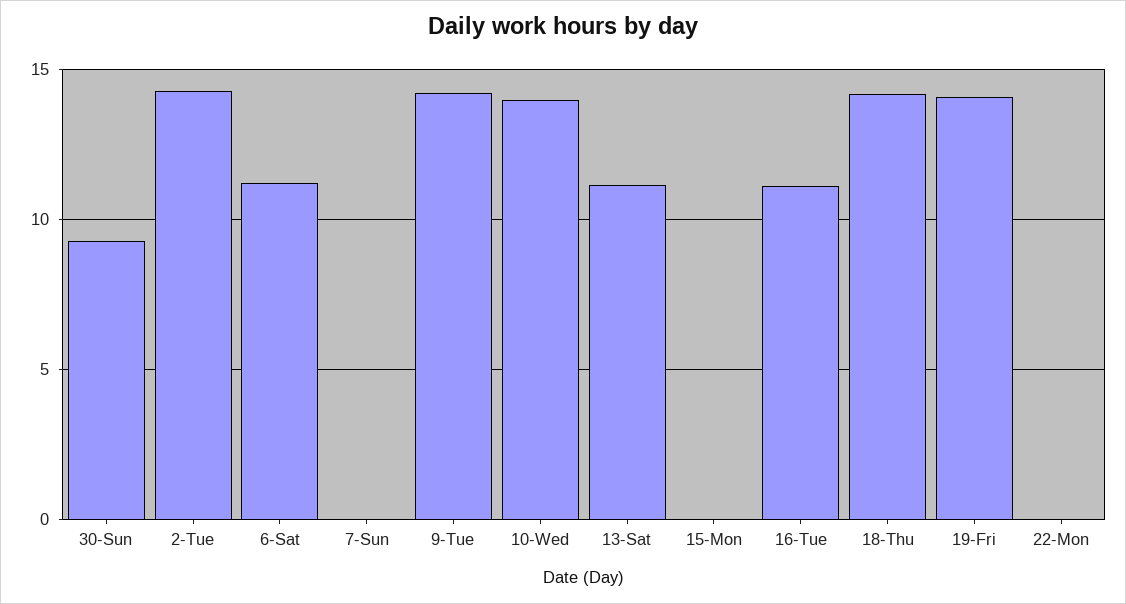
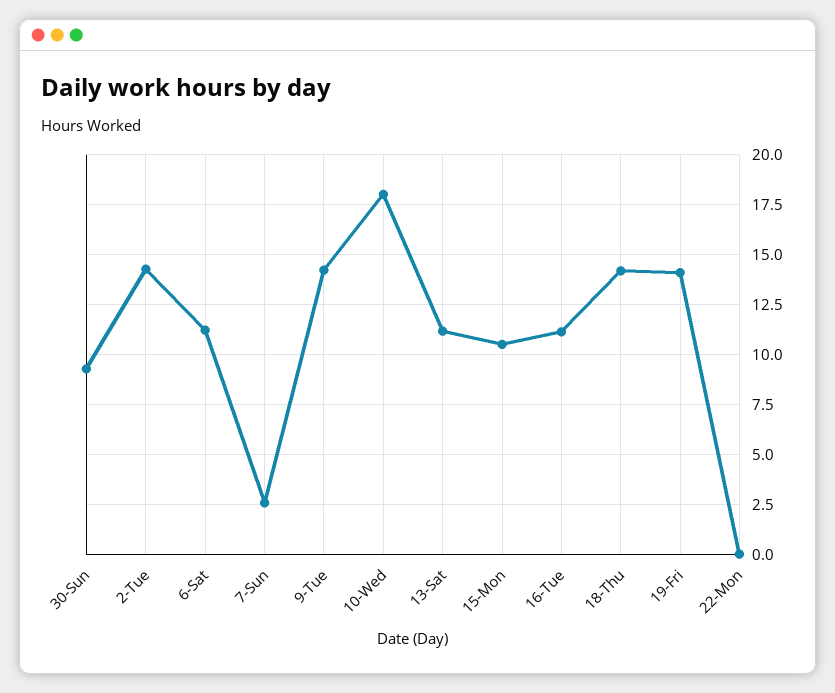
7-Sun: 0 -> 2.5
10-Wed: 14 -> 18
15-Mon: 0 -> 10.5

